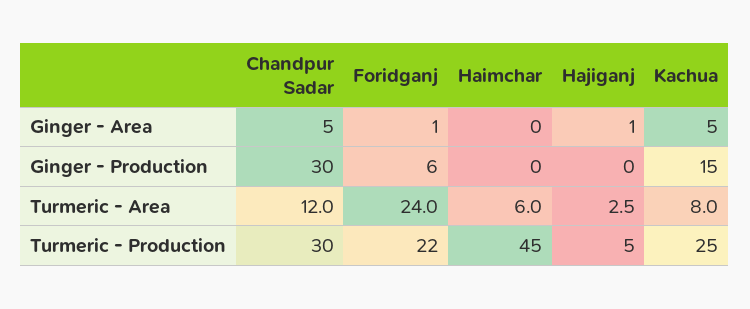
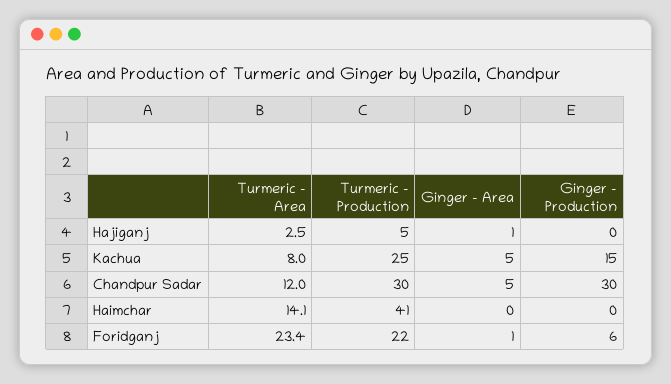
Foridganj, Turmeric - Area: 24 -> 23.4
Haimchar, Turmeric - Area: 6 -> 14.1
Haimchar, Turmeric - Production: 45 -> 41

